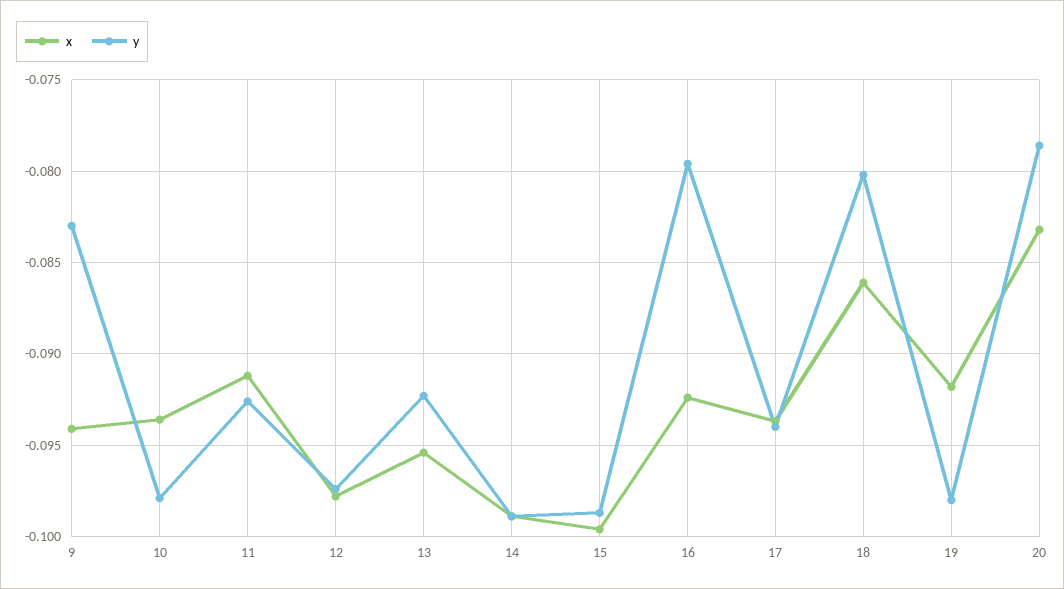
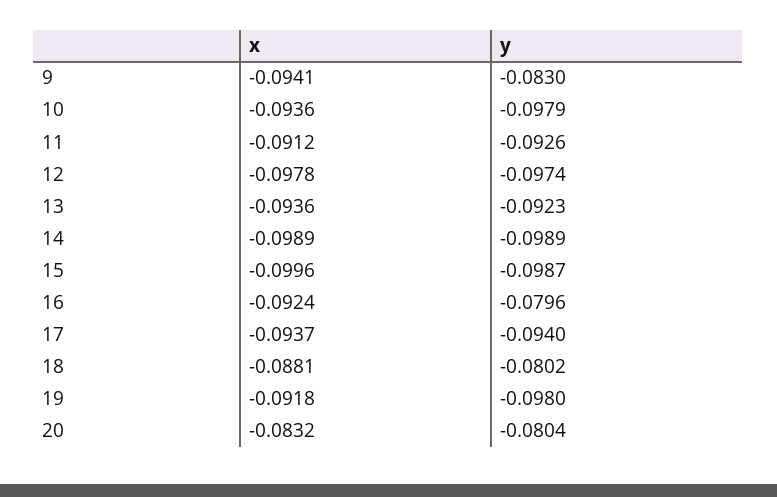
x, 13: -0.0955 -> -0.0936
x, 18: -0.086 -> -0.0881
y, 20: -0.0785 -> -0.0804

